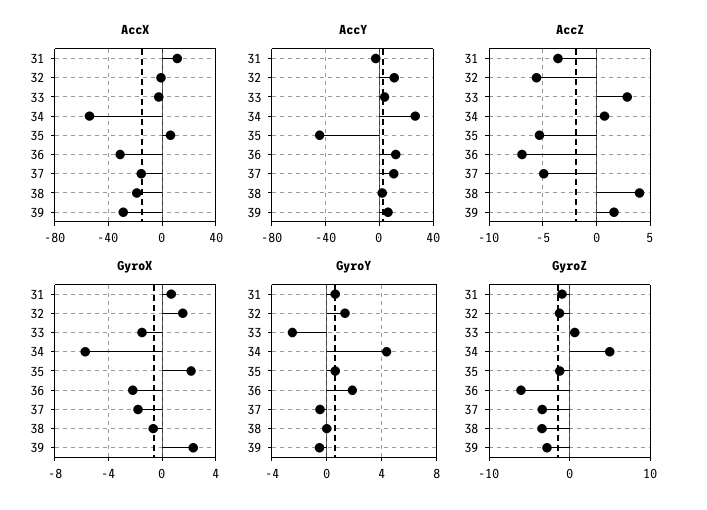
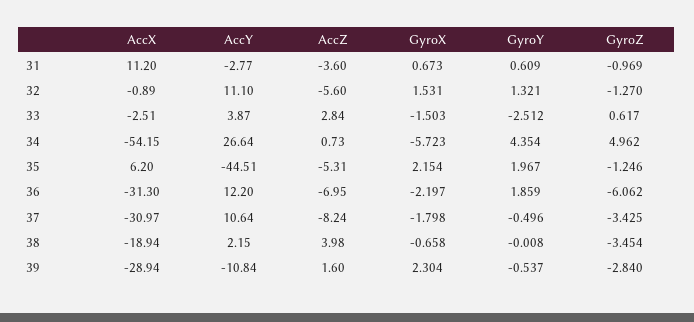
AccX, 37: -15 -> -30.97
AccY, 39: 5 -> -10.84
AccZ, 37: -5 -> -8.24
GyroY, 35: 0.5 -> 1.967

